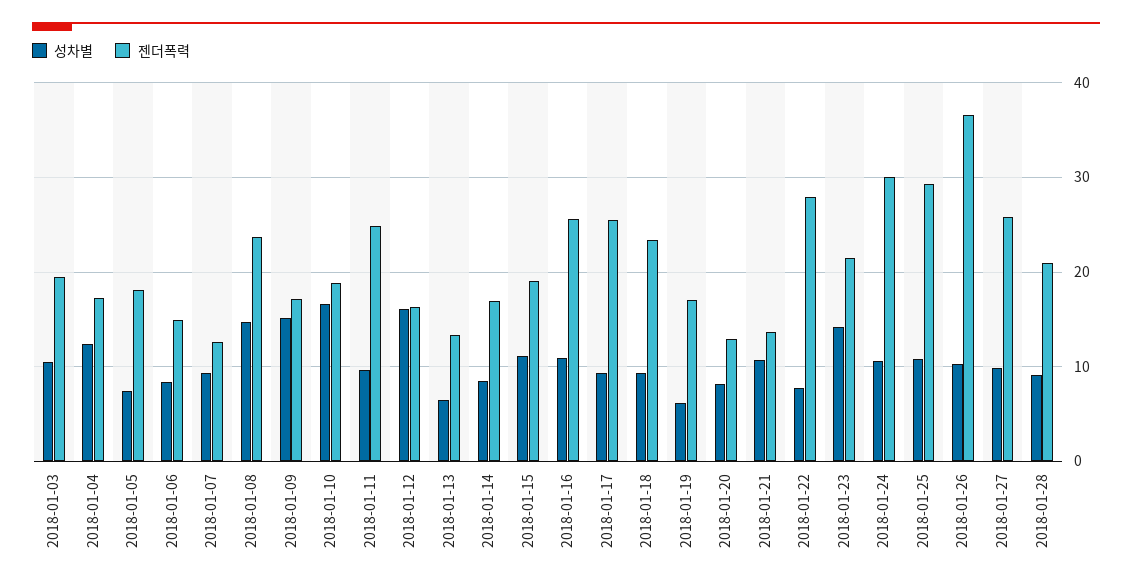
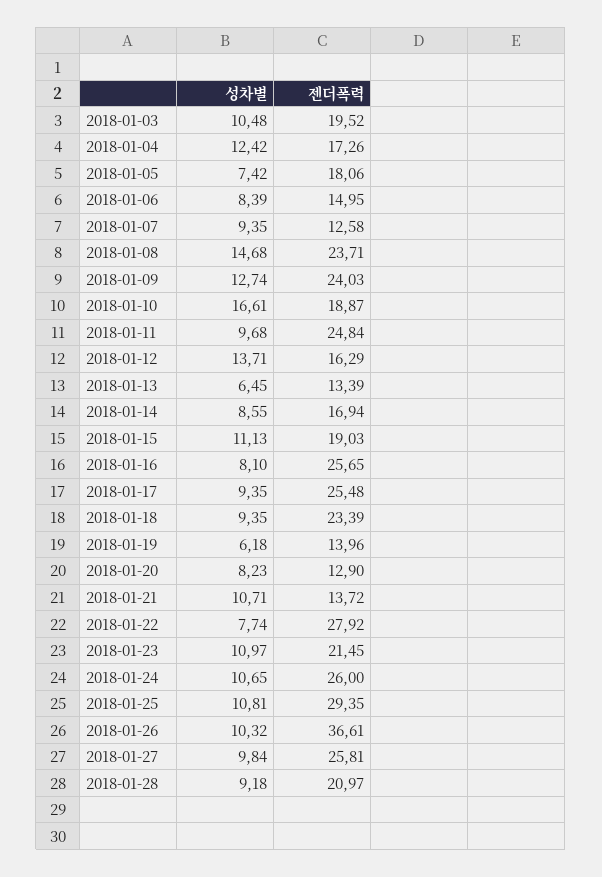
성차별, 2018-01-09: 15 -> 12.74
젠더폭력, 2018-01-09: 17 -> 24.03
성차별, 2018-01-12: 16 -> 13.71
성차별, 2018-01-16: 11 -> 8.1
젠더폭력, 2018-01-19: 17 -> 13.96
성차별, 2018-01-23: 14 -> 10.97
젠더폭력, 2018-01-24: 30 -> 26

